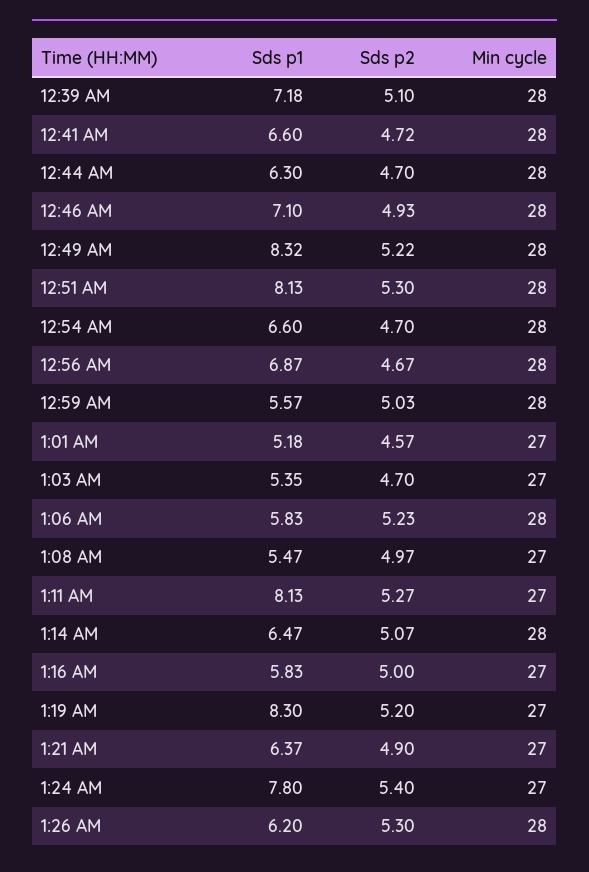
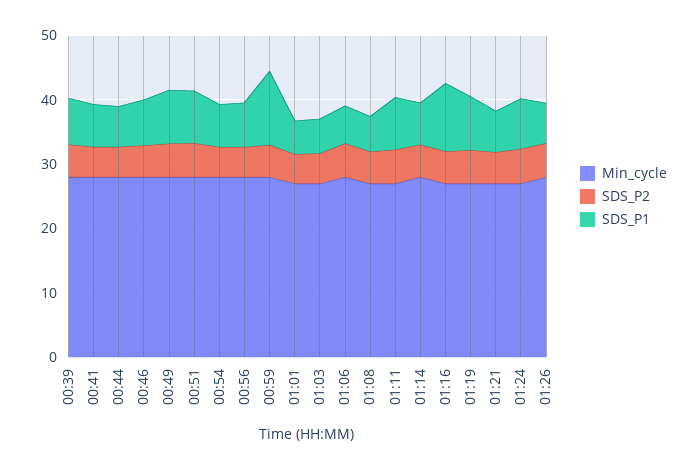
Sds p1, 12:59 AM: 5.57 -> 12
Sds p1, 1:16 AM: 5.83 -> 10

